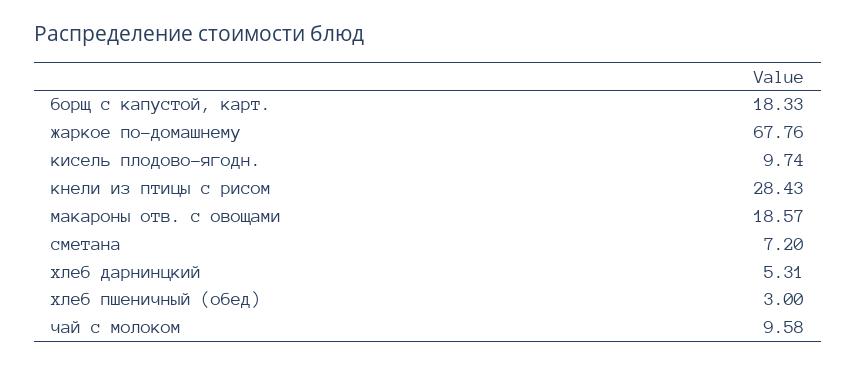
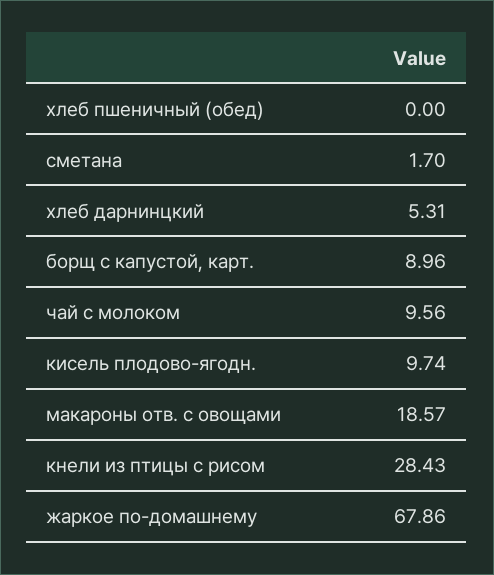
борщ с капустой, карт.: 18.33 -> 8.96
жаркое по-домашнему: 67.76 -> 67.86
сметана: 7.2 -> 1.7
хлеб пшеничный (обед): 3 -> 0
чай с молоком: 9.58 -> 9.56

